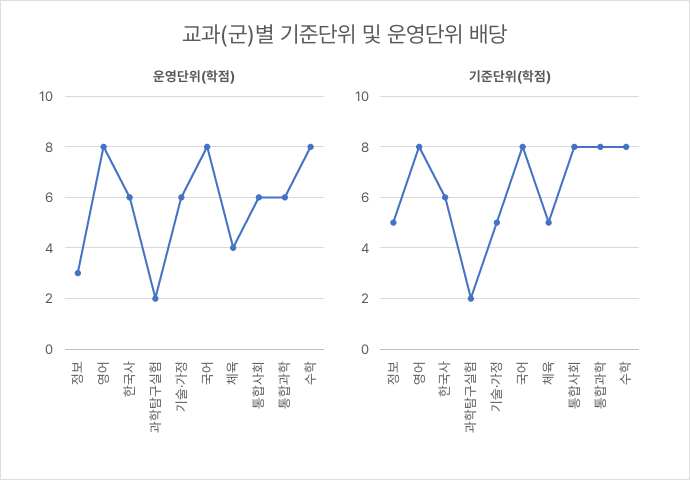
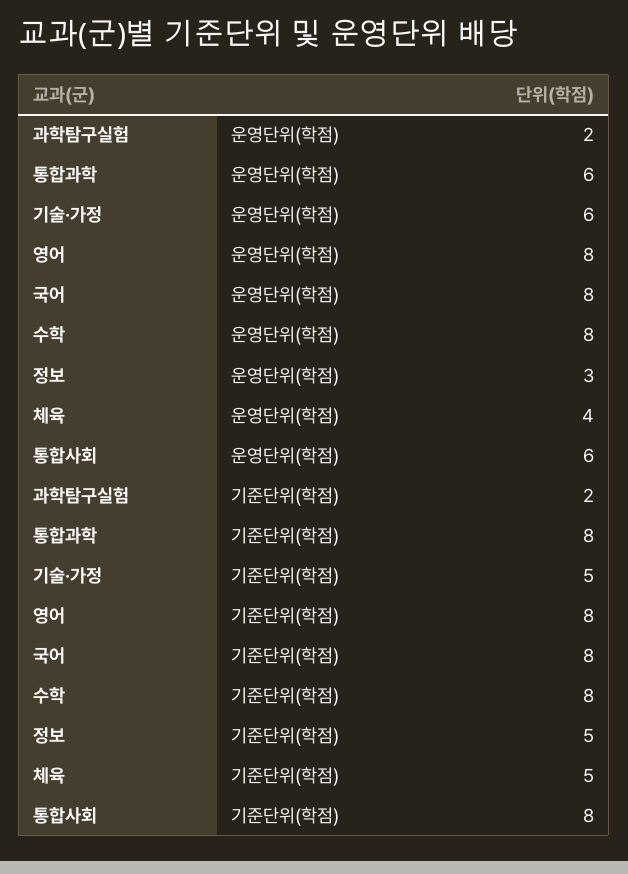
운영단위(학점), 한국사: 6 -> none
기준단위(학점), 한국사: 6 -> none

